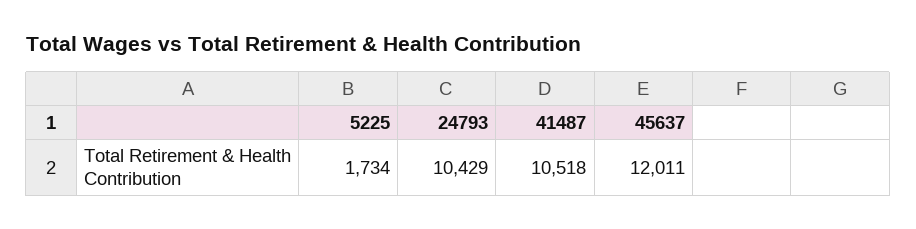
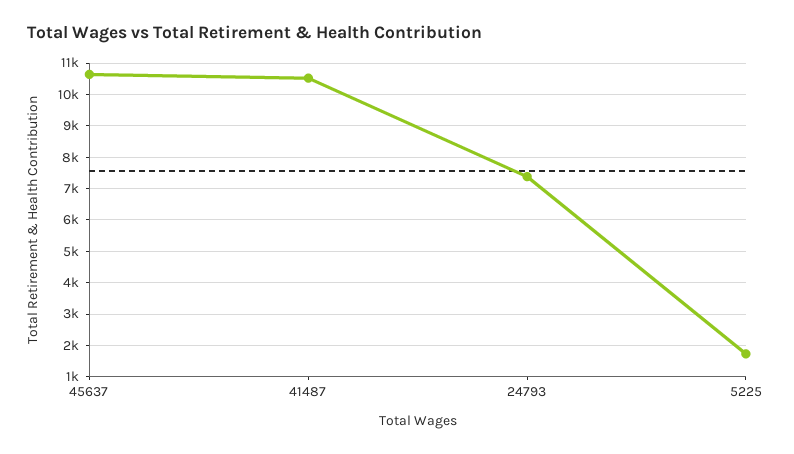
24793: 10429 -> 7400
45637: 12011 -> 10600

